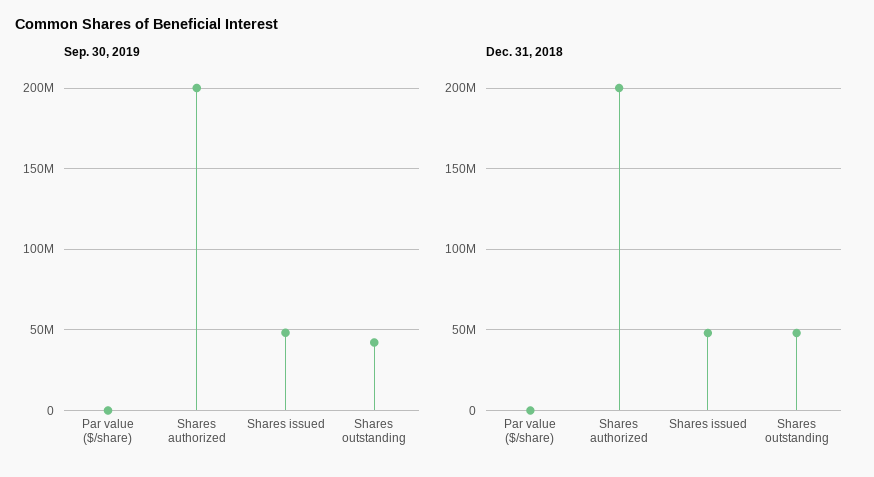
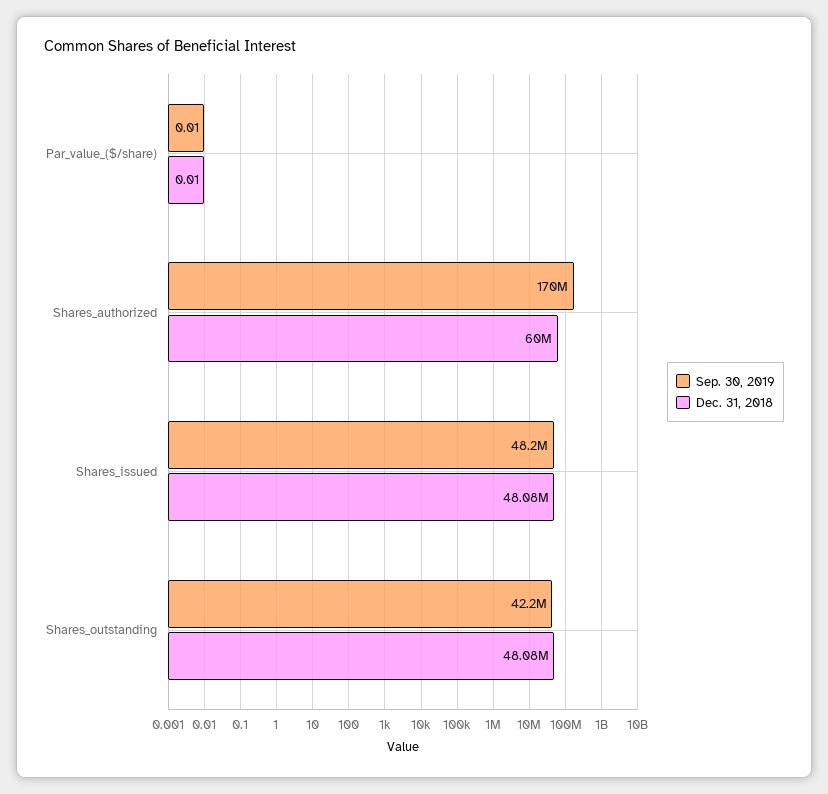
Sep. 30, 2019, Shares authorized: 200000000 -> 170000000
Dec. 31, 2018, Shares authorized: 200000000 -> 60000000

